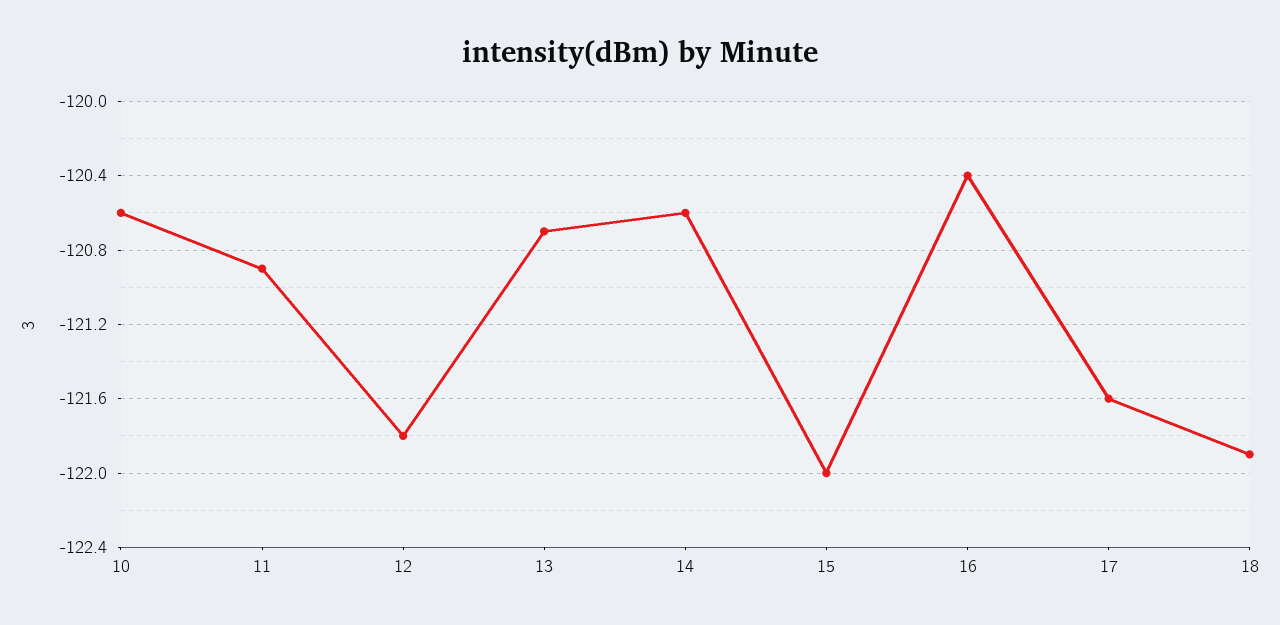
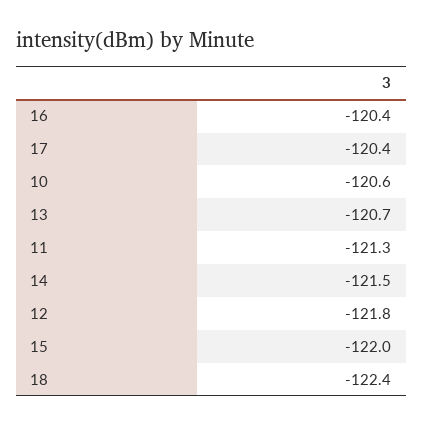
11: -120.9 -> -121.3
14: -120.6 -> -121.5
17: -121.6 -> -120.4
18: -121.9 -> -122.4

